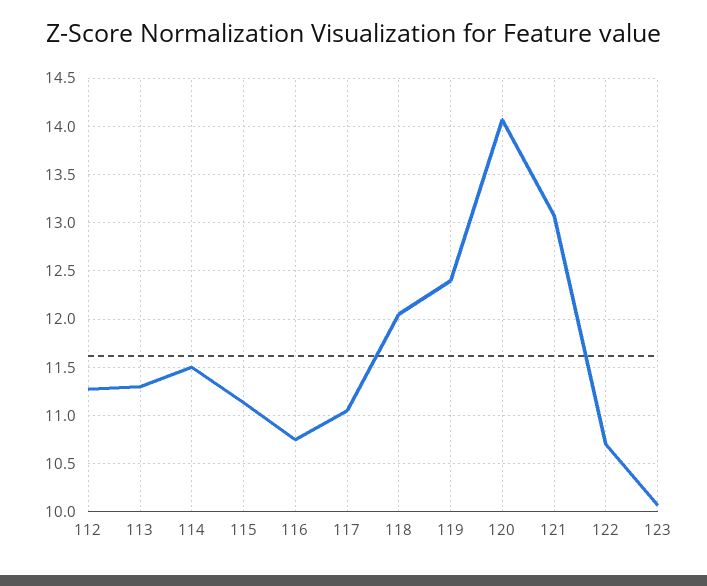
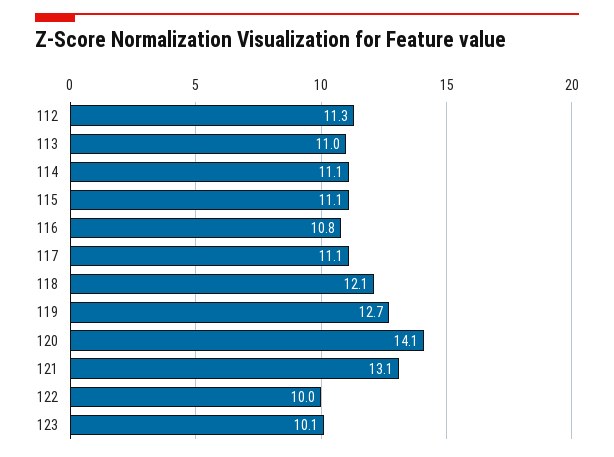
113: 11.3 -> 11
114: 11.5 -> 11.1
119: 12.4 -> 12.7
122: 10.7 -> 10

